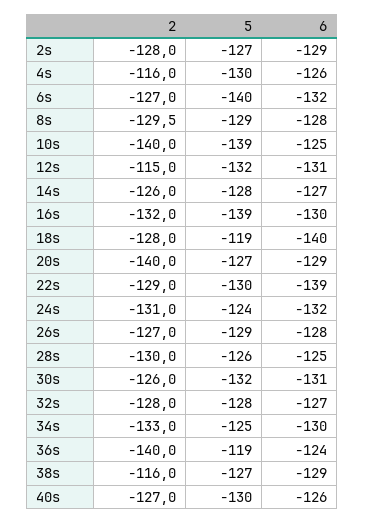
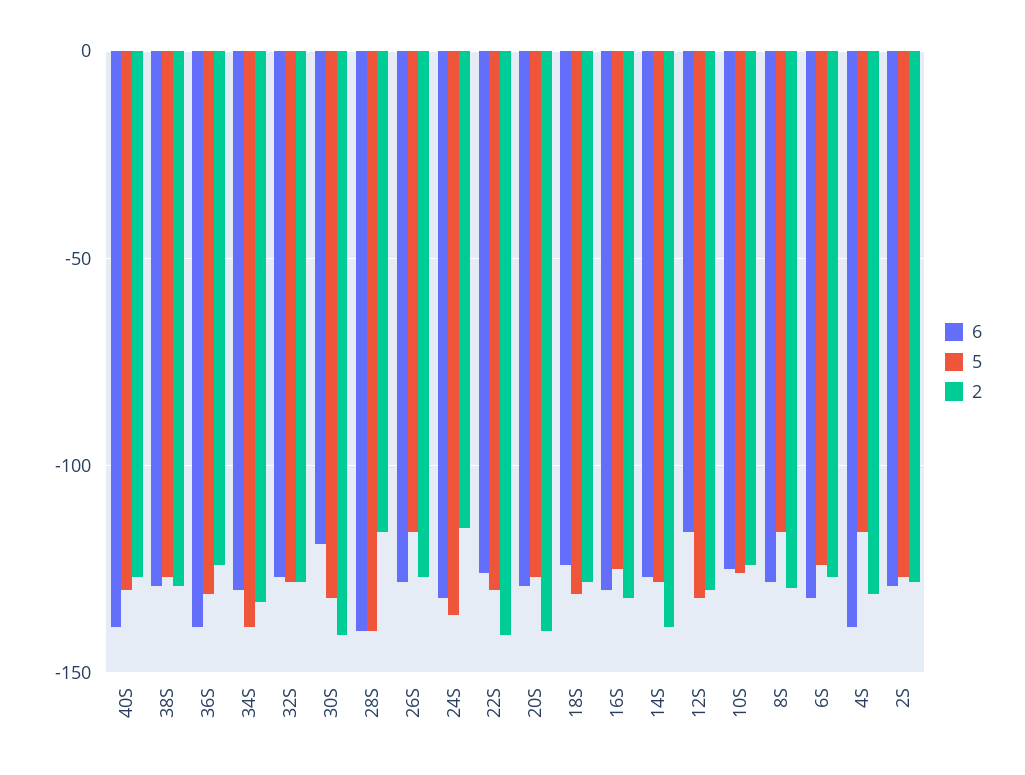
2, 4s: -116 -> -130
5, 4s: -130 -> -115
6, 4s: -126 -> -140
5, 6s: -140 -> -125
5, 8s: -129 -> -115
2, 10s: -140 -> -125
5, 10s: -139 -> -125
2, 12s: -115 -> -130
6, 12s: -131 -> -115
2, 14s: -126 -> -140
5, 16s: -139 -> -125
5, 18s: -119 -> -130
6, 18s: -140 -> -125
2, 22s: -129 -> -140
6, 22s: -139 -> -125
2, 24s: -131 -> -115
5, 24s: -124 -> -135
5, 26s: -129 -> -115
2, 28s: -130 -> -115
5, 28s: -126 -> -140
6, 28s: -125 -> -140
2, 30s: -126 -> -140
6, 30s: -131 -> -120
5, 34s: -125 -> -140
2, 36s: -140 -> -125
5, 36s: -119 -> -130
6, 36s: -124 -> -140
2, 38s: -116 -> -130
6, 40s: -126 -> -140

